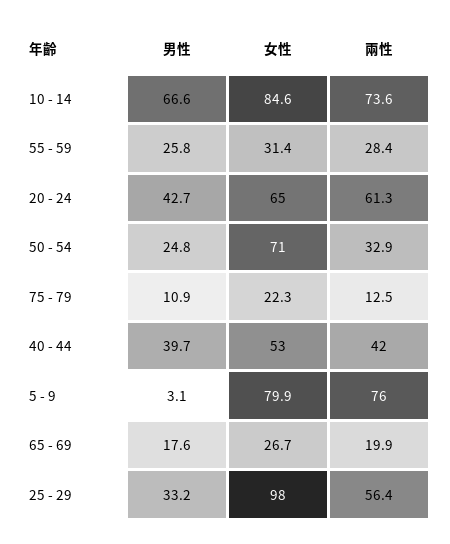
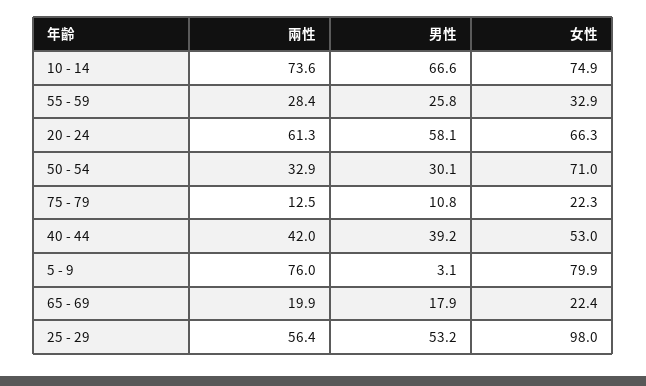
女性, 10 - 14: 84.6 -> 74.9
女性, 55 - 59: 31.4 -> 32.9
男性, 20 - 24: 42.7 -> 58.1
女性, 20 - 24: 65 -> 66.3
男性, 50 - 54: 24.8 -> 30.1
男性, 75 - 79: 10.9 -> 10.8
男性, 40 - 44: 39.7 -> 39.2
男性, 65 - 69: 17.6 -> 17.9
女性, 65 - 69: 26.7 -> 22.4
男性, 25 - 29: 33.2 -> 53.2

